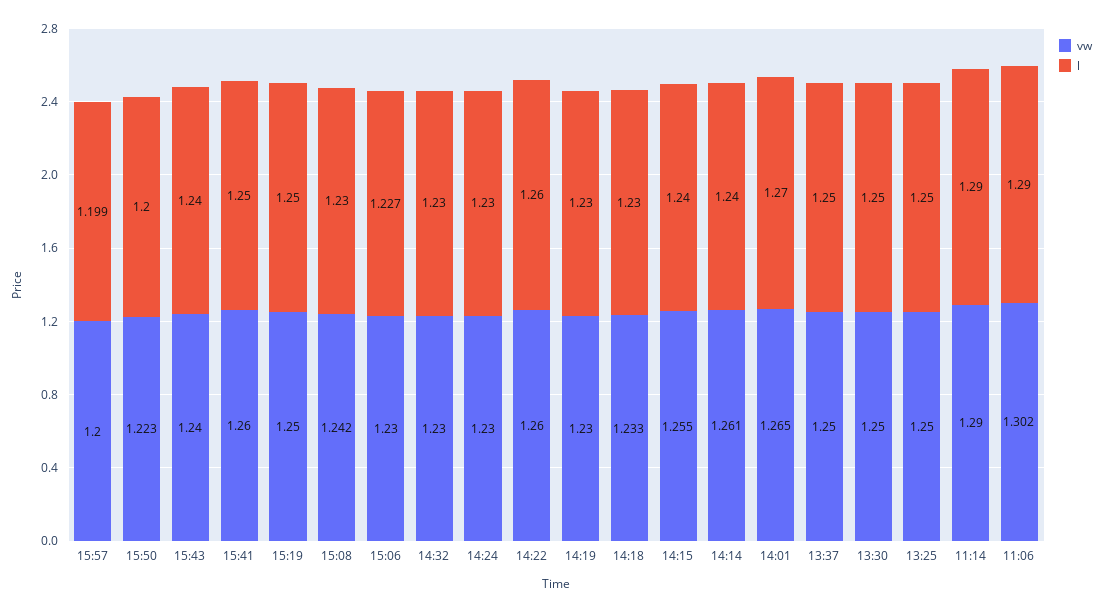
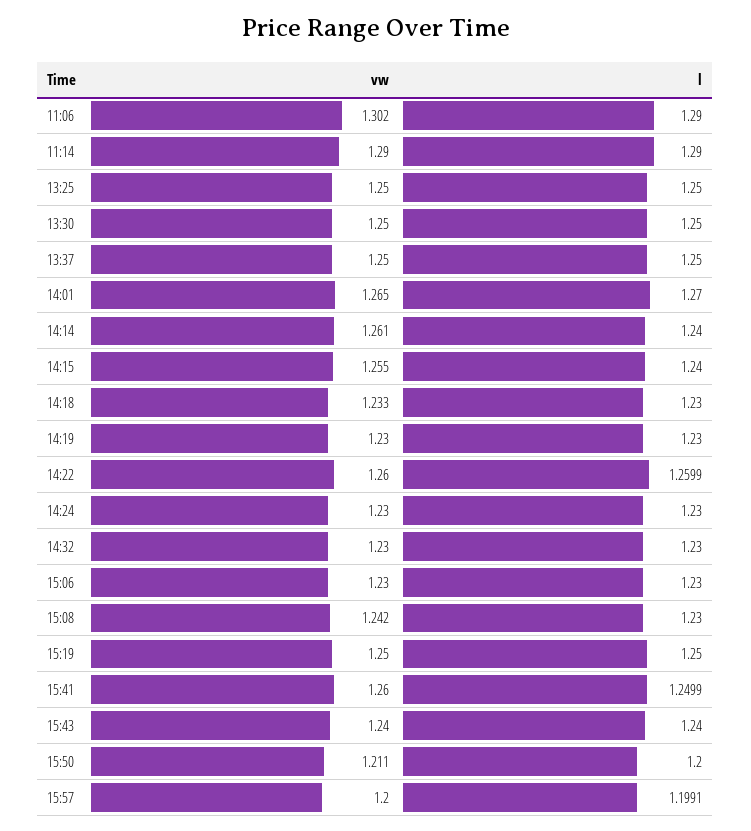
vw, 15:50: 1.223 -> 1.211
l, 15:06: 1.227 -> 1.23

